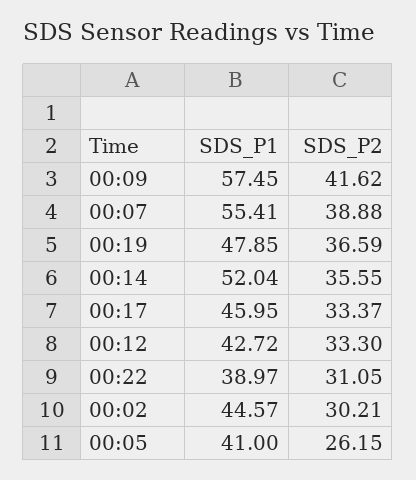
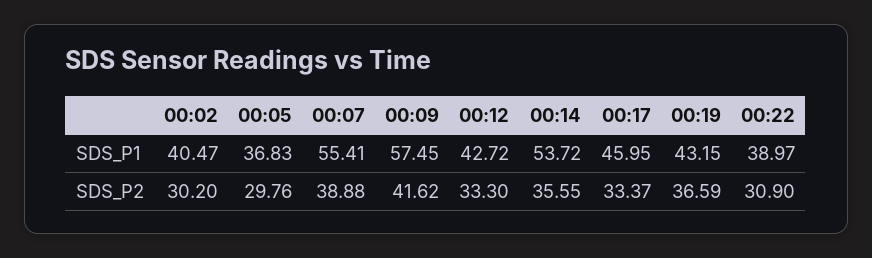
SDS_P1, 00:19: 47.85 -> 43.15
SDS_P1, 00:14: 52.04 -> 53.72
SDS_P2, 00:22: 31.05 -> 30.9
SDS_P1, 00:02: 44.57 -> 40.47
SDS_P2, 00:02: 30.21 -> 30.2
SDS_P1, 00:05: 41 -> 36.83
SDS_P2, 00:05: 26.15 -> 29.76

